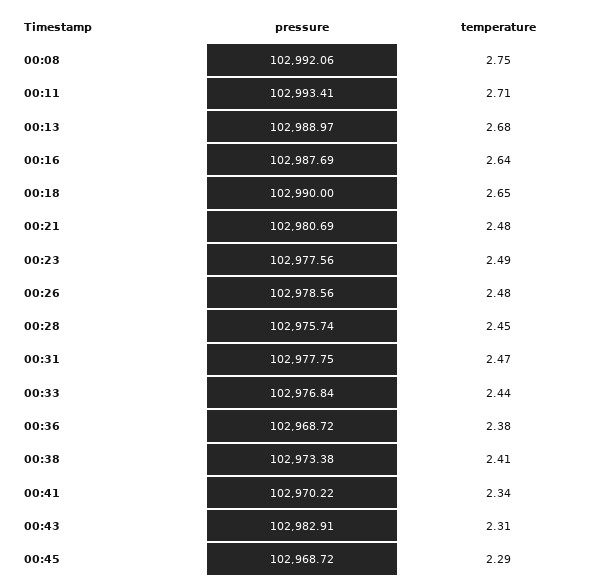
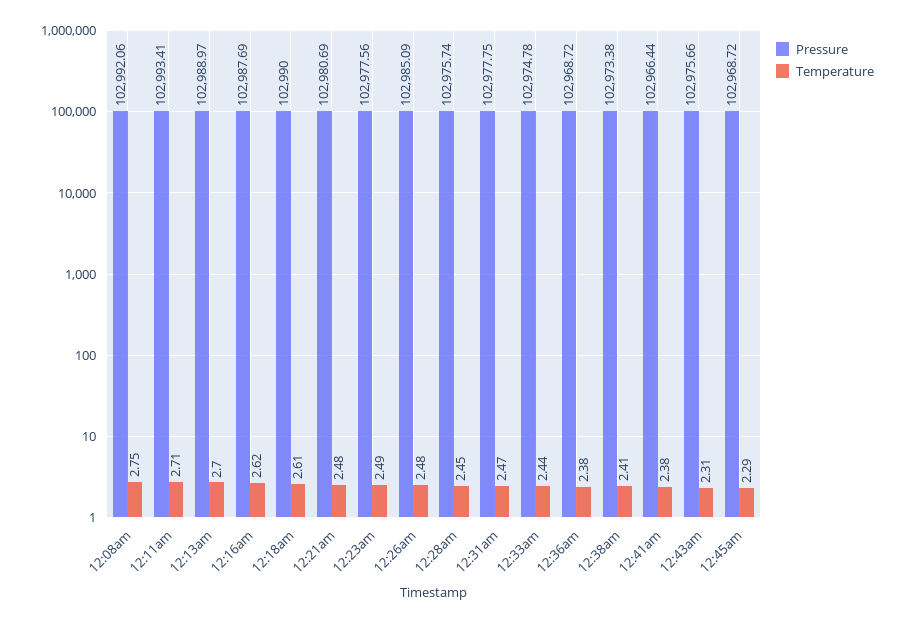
temperature, 00:13: 2.68 -> 2.7
temperature, 00:16: 2.64 -> 2.62
temperature, 00:18: 2.65 -> 2.61
pressure, 00:26: 102978.56 -> 102985.09
pressure, 00:33: 102976.84 -> 102974.78
pressure, 00:41: 102970.22 -> 102966.44
temperature, 00:41: 2.34 -> 2.38
pressure, 00:43: 102982.91 -> 102975.66

